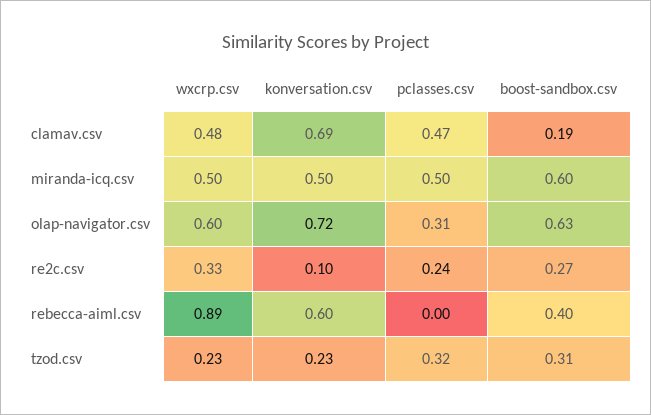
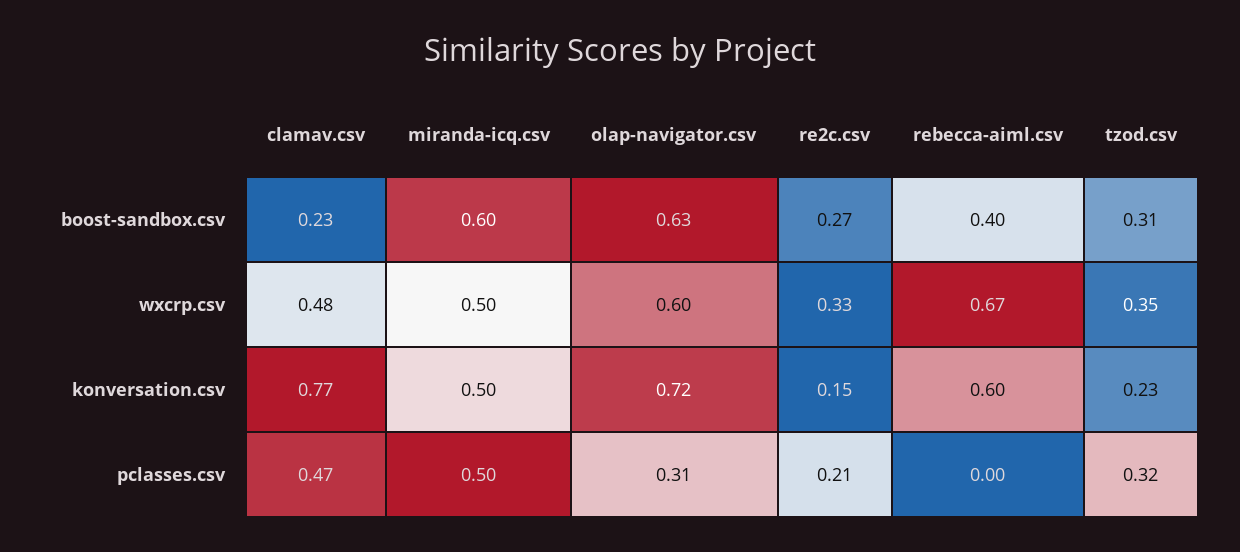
konversation.csv, clamav.csv: 0.69 -> 0.77
boost-sandbox.csv, clamav.csv: 0.19 -> 0.23
konversation.csv, re2c.csv: 0.1 -> 0.15
pclasses.csv, re2c.csv: 0.24 -> 0.21
wxcrp.csv, rebecca-aiml.csv: 0.89 -> 0.67
wxcrp.csv, tzod.csv: 0.23 -> 0.35

